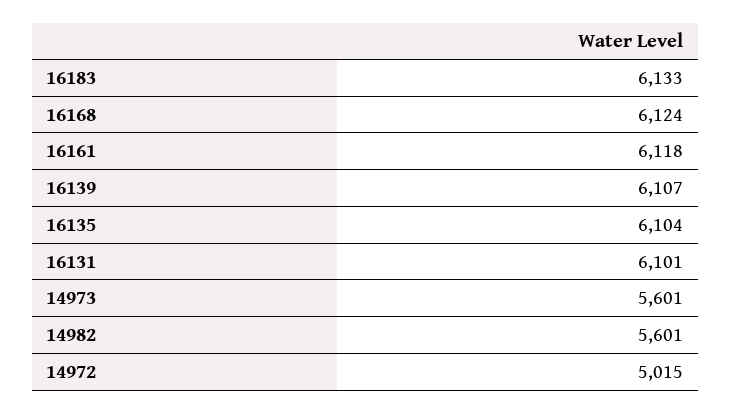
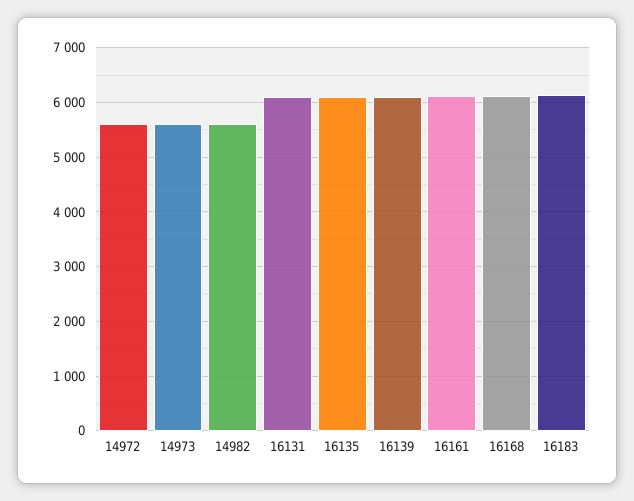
14972: 5015 -> 5600

